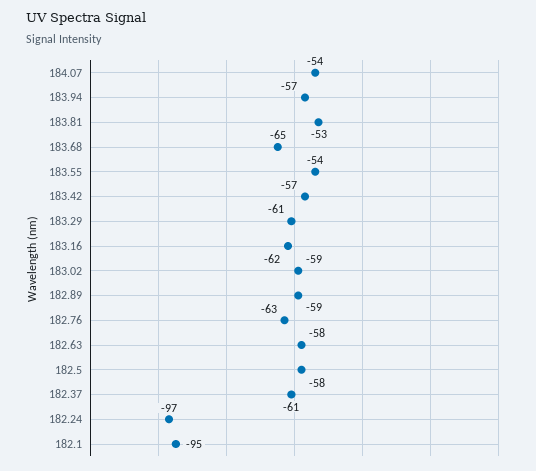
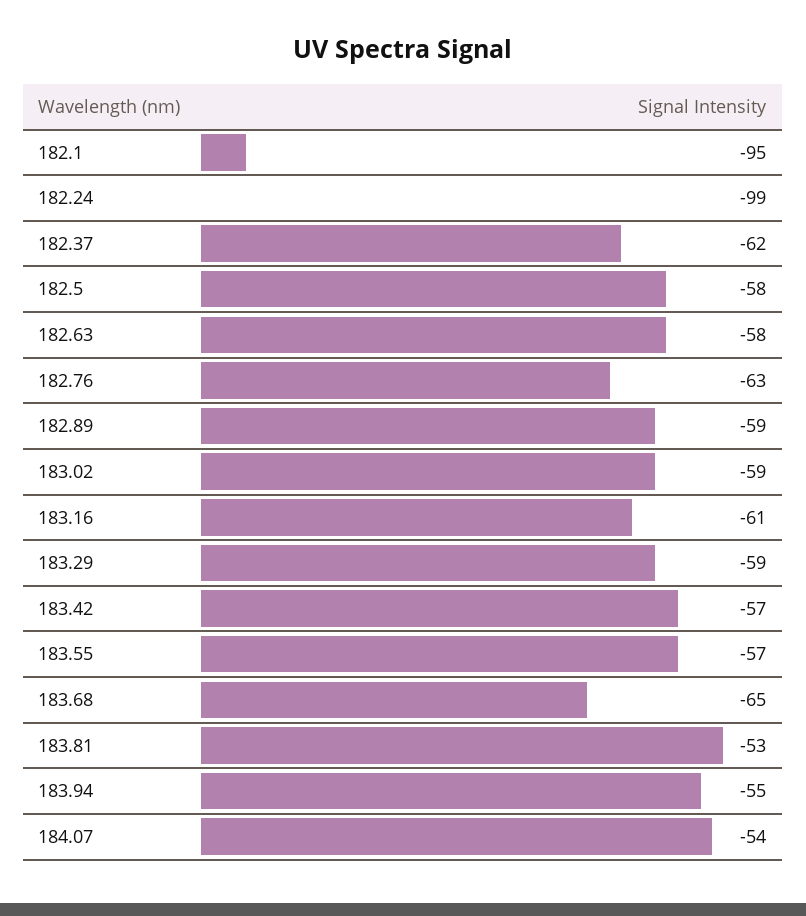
183.94: -57 -> -55
183.55: -54 -> -57
183.29: -61 -> -59
183.16: -62 -> -61
182.37: -61 -> -62
182.24: -97 -> -99

